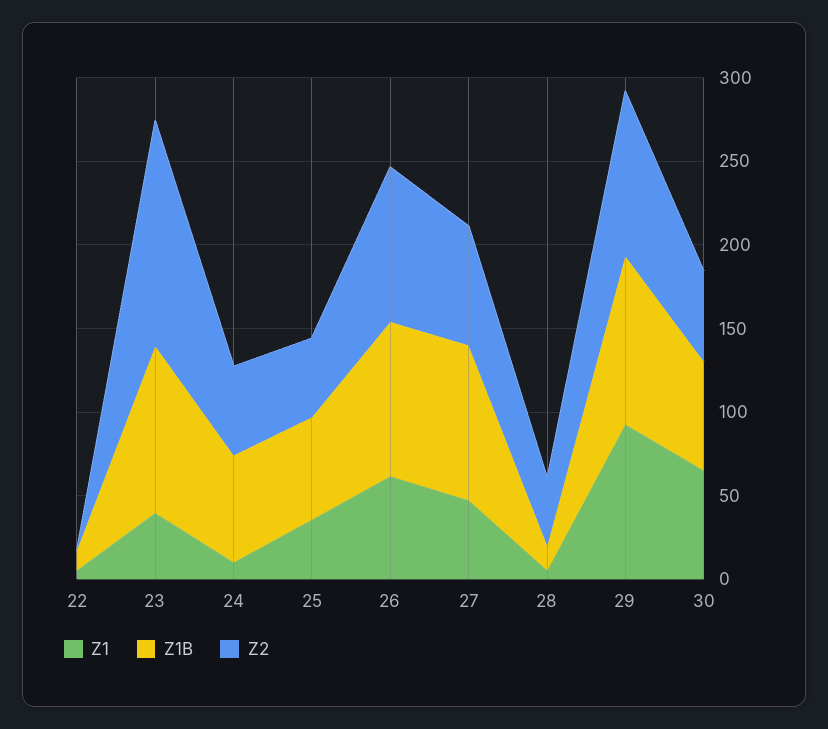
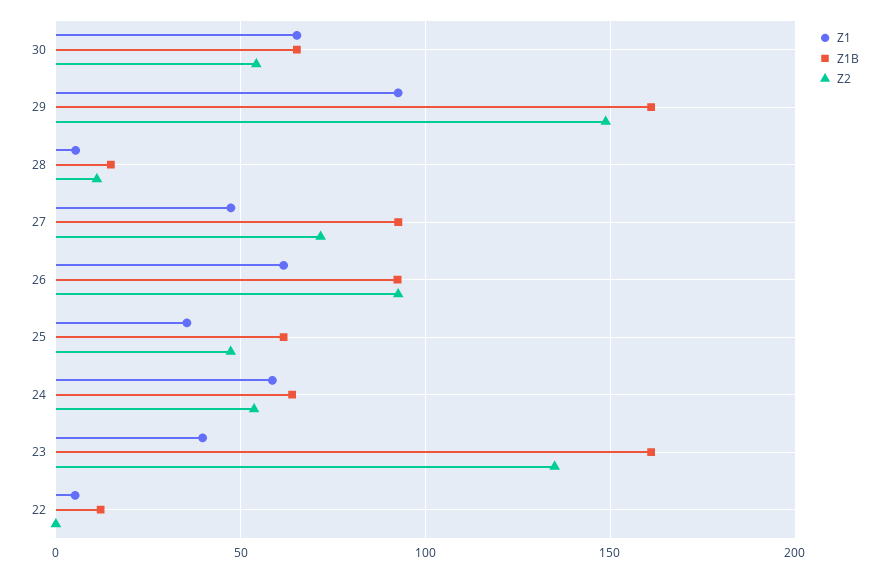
Z1B, 23: 100 -> 160
Z1, 24: 10 -> 60
Z2, 28: 40 -> 10
Z1B, 29: 100 -> 160
Z2, 29: 100 -> 150

